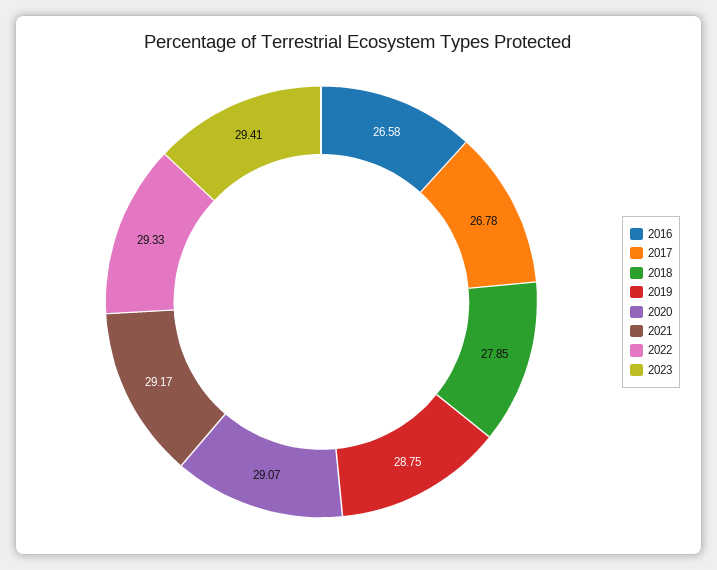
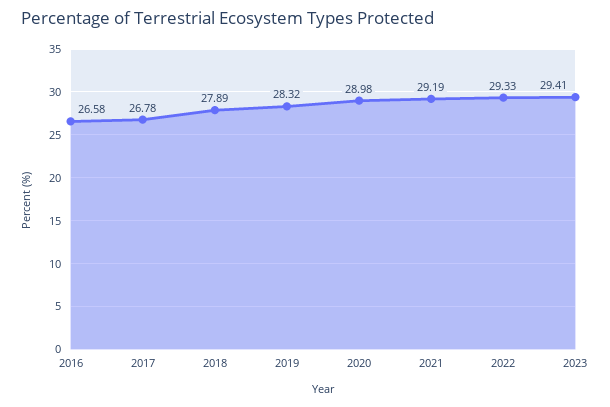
2018: 27.85 -> 27.89
2019: 28.75 -> 28.32
2020: 29.07 -> 28.98
2021: 29.17 -> 29.19

